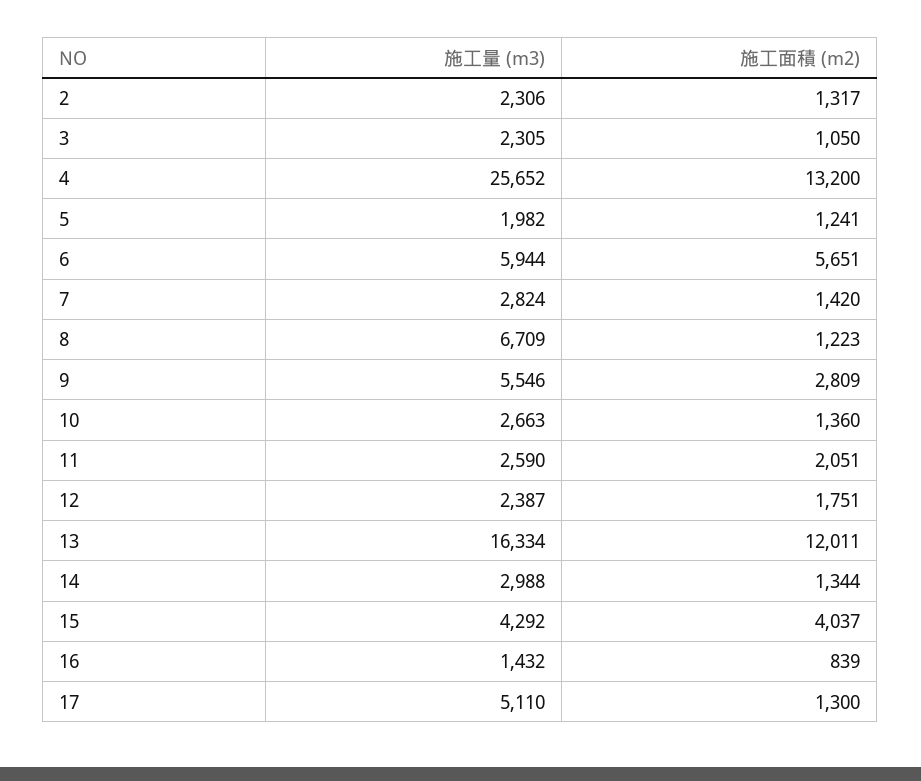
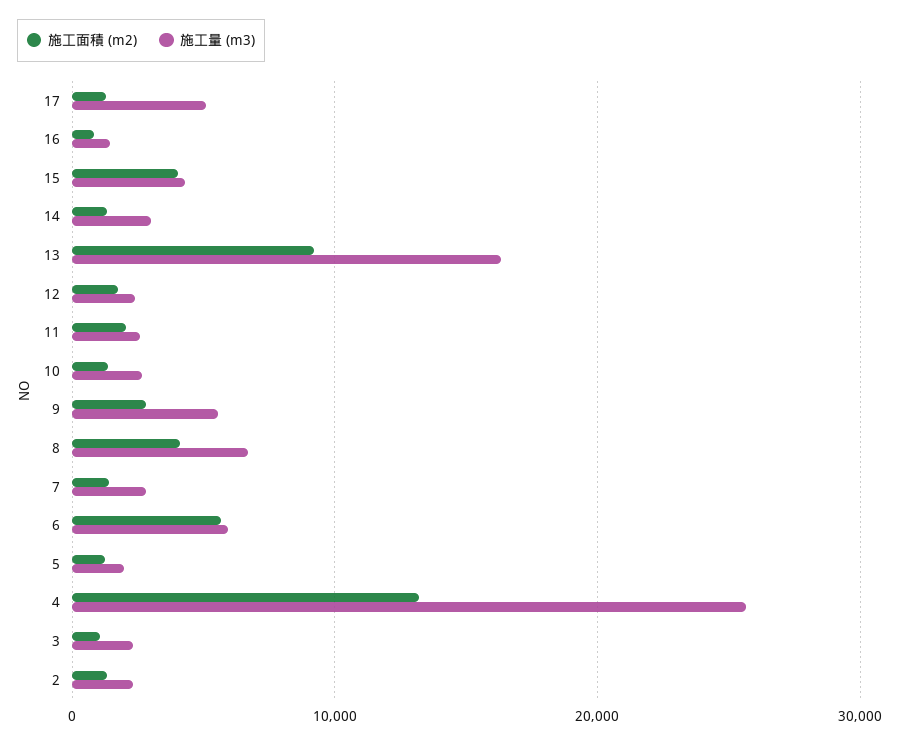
施工面積 (m2), 8: 1223 -> 4000
施工面積 (m2), 13: 12011 -> 9000

